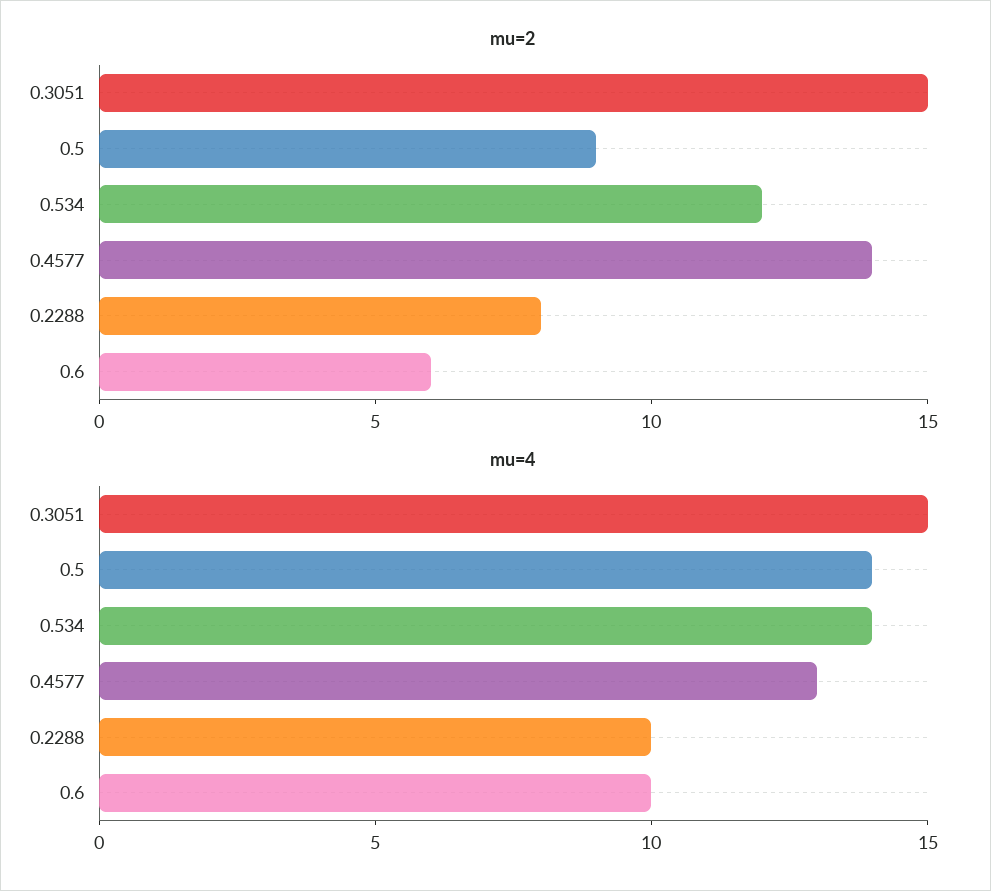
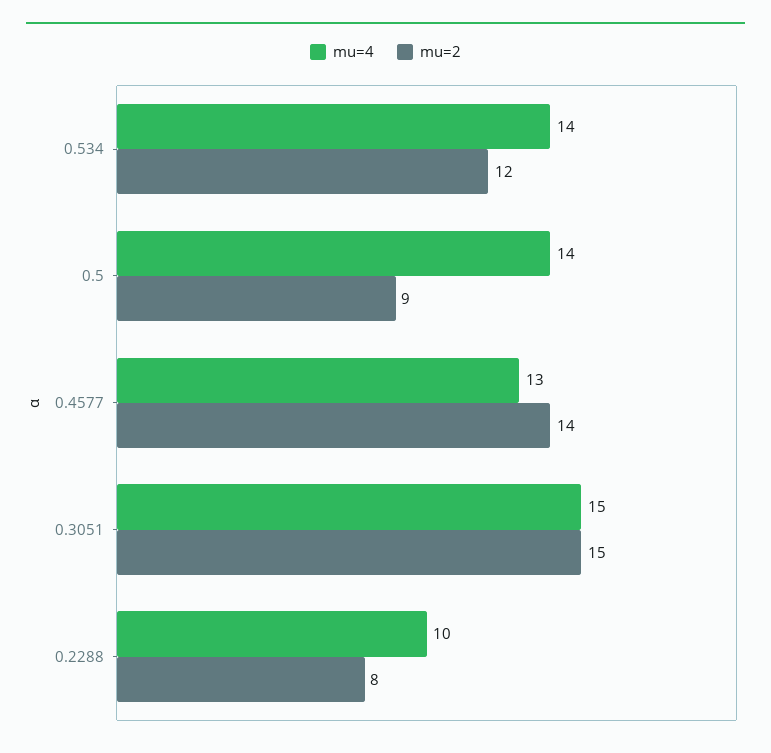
mu=2, 0.6: 6 -> none
mu=4, 0.6: 10 -> none

